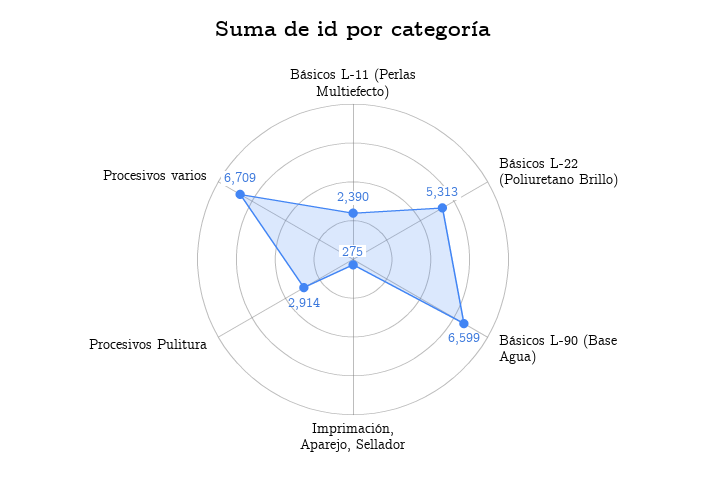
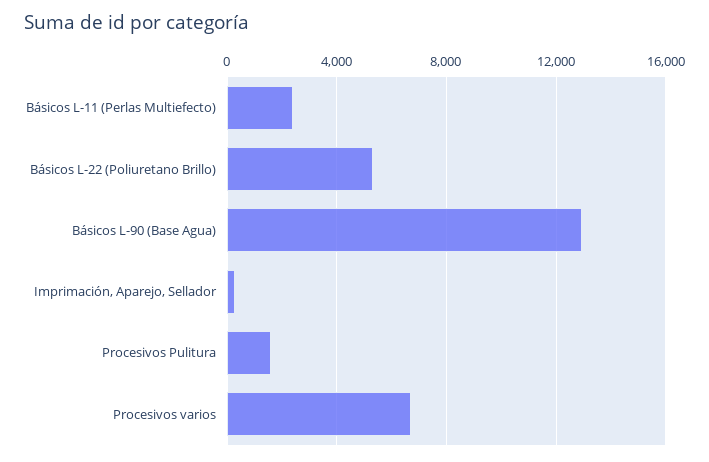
Básicos L-90 (Base Agua): 6599 -> 13000
Procesivos Pulitura: 2914 -> 1500

